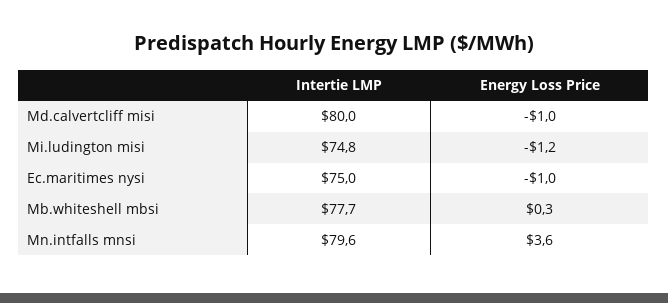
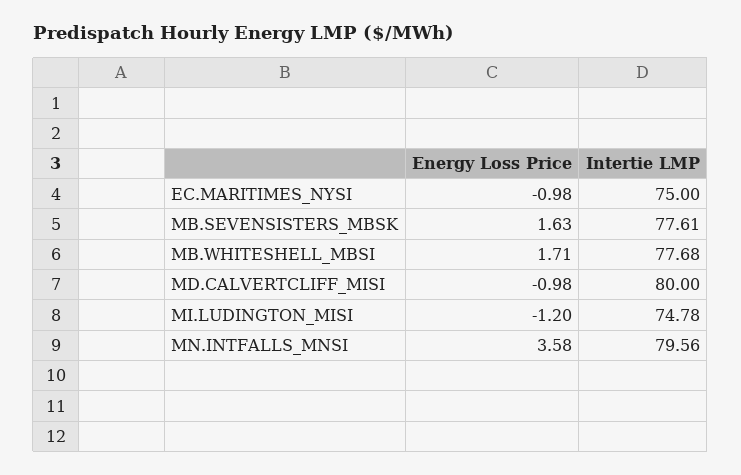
Energy Loss Price, Mb.whiteshell mbsi: 0.3 -> 1.71
Energy Loss Price, MB.SEVENSISTERS_MBSK: none -> 1.63
Intertie LMP, MB.SEVENSISTERS_MBSK: none -> 77.61

